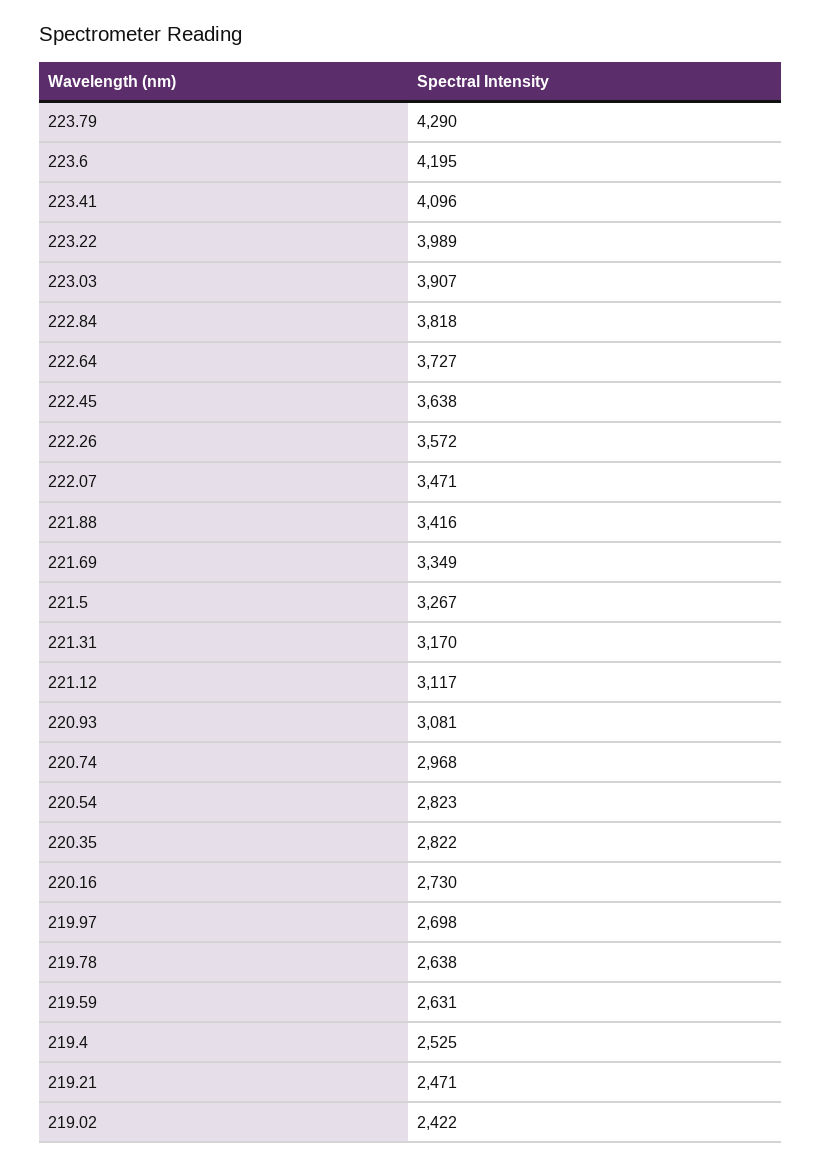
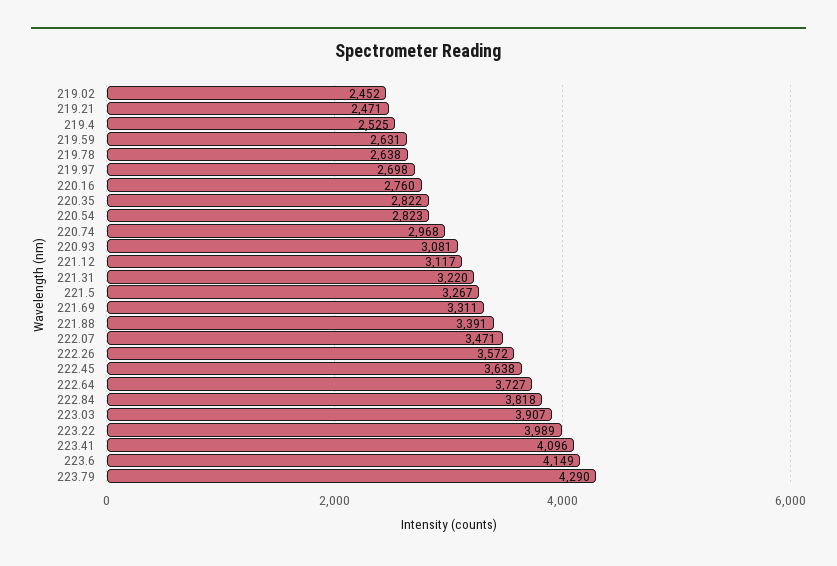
223.6: 4195 -> 4149
221.88: 3416 -> 3391
221.69: 3349 -> 3311
221.31: 3170 -> 3220
220.16: 2730 -> 2760
219.02: 2422 -> 2452

